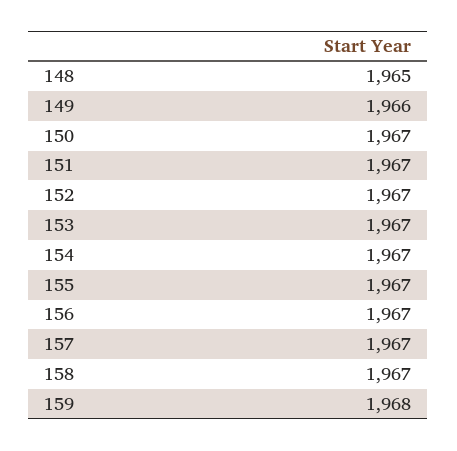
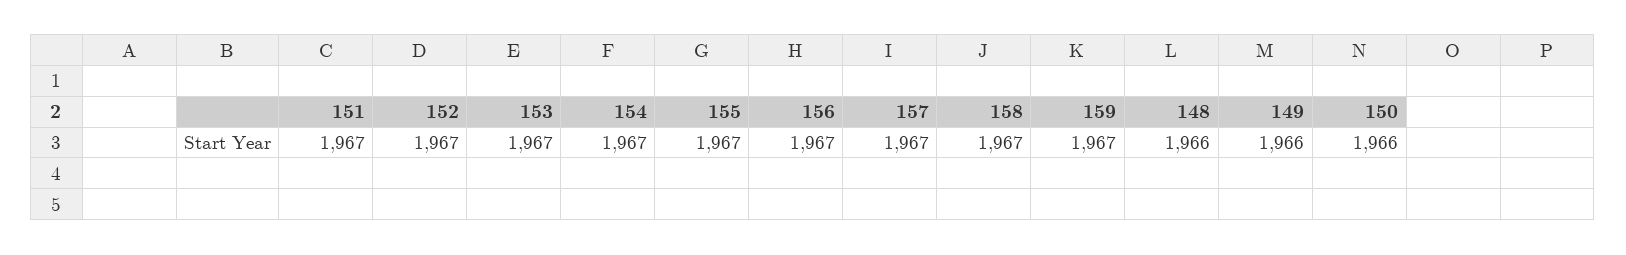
148: 1965 -> 1966
150: 1967 -> 1966
159: 1968 -> 1967

